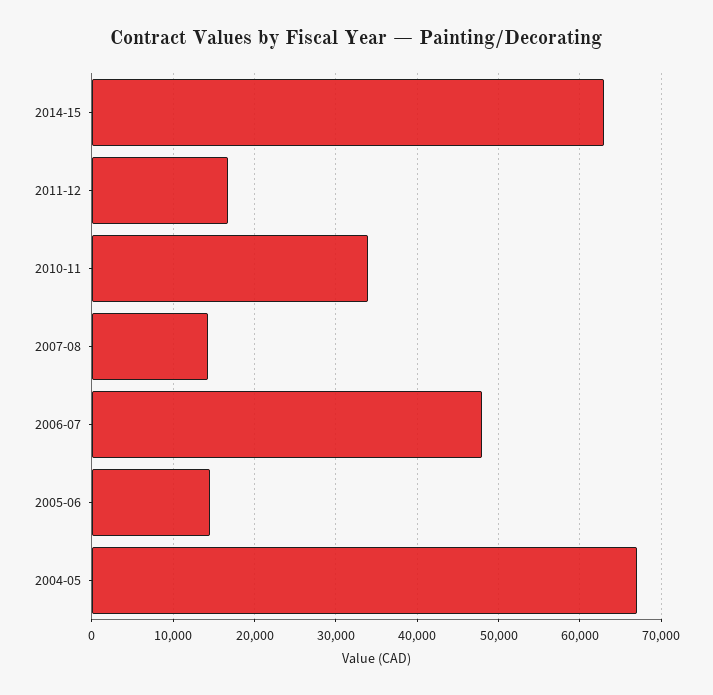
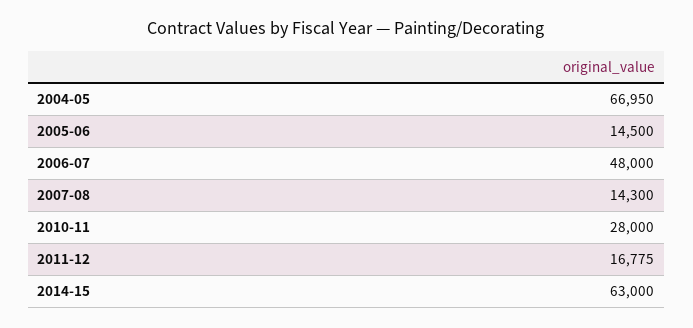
2010-11: 34000 -> 28000

